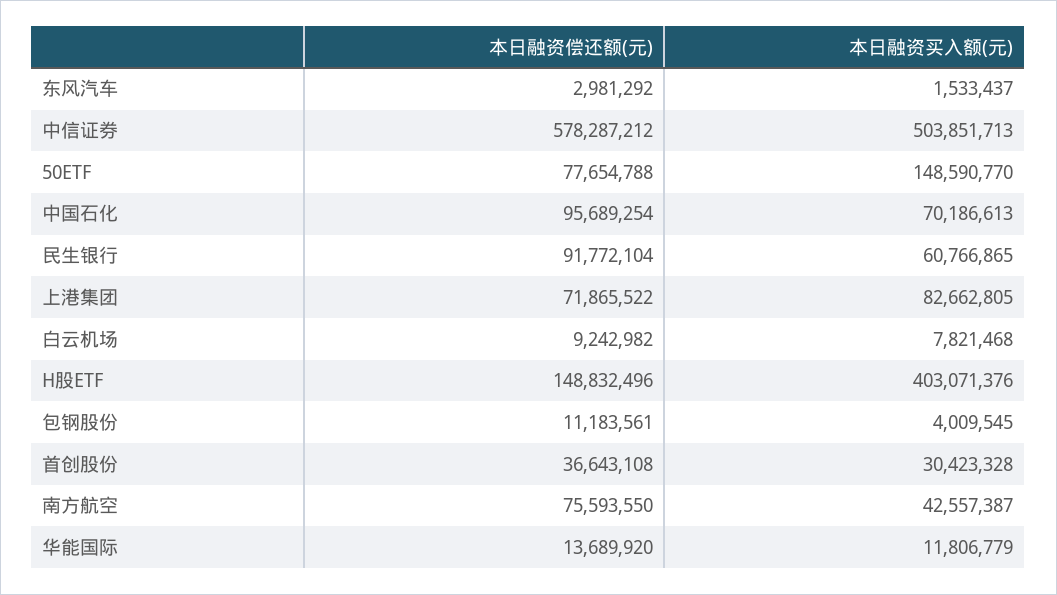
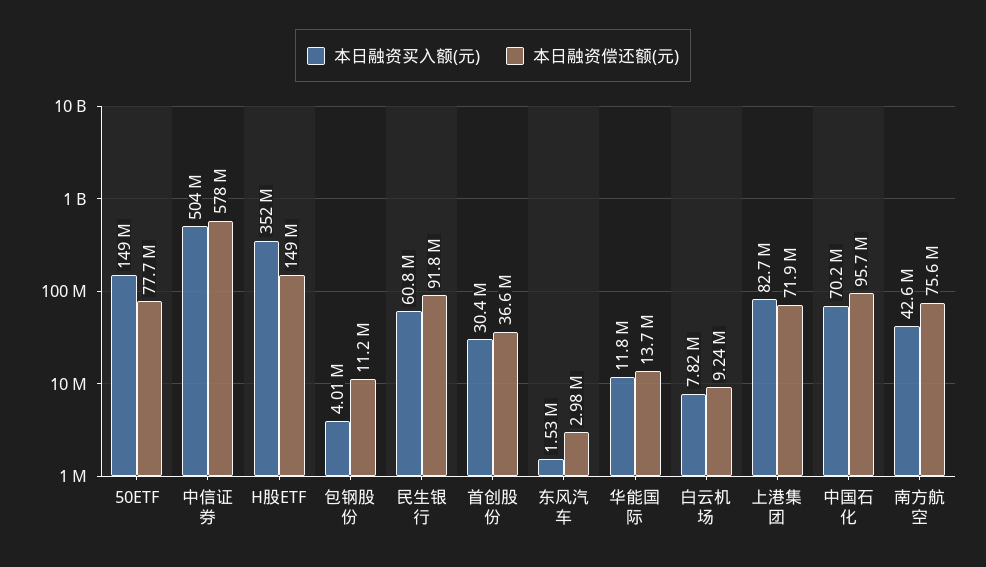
本日融资买入额(元), H股ETF: 403071376 -> 352000000

